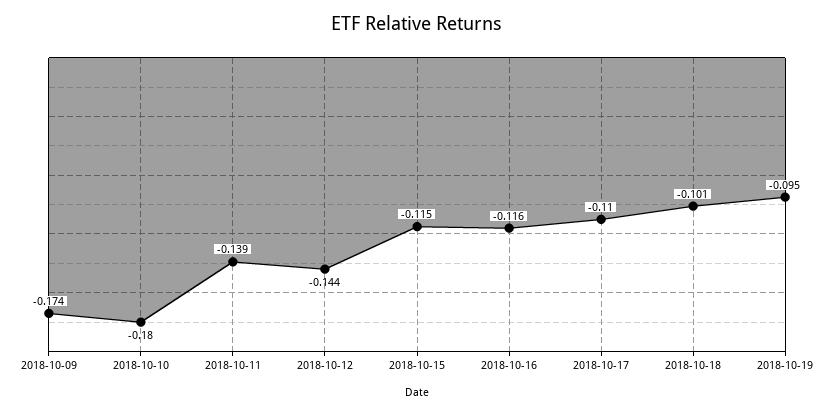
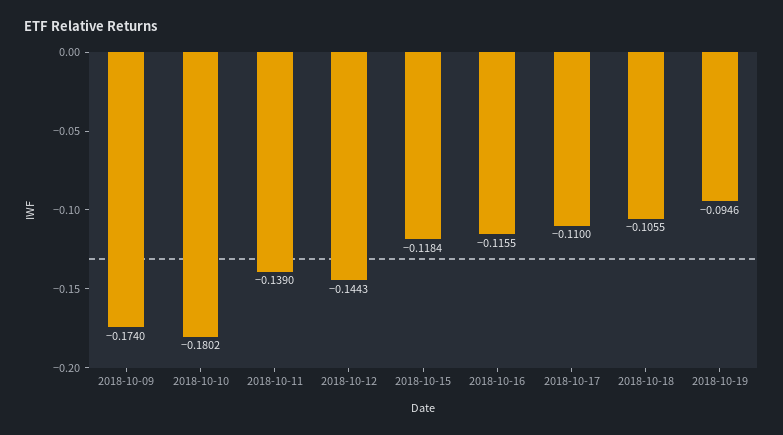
2018-10-15: -0.115 -> -0.1184
2018-10-18: -0.101 -> -0.1055

